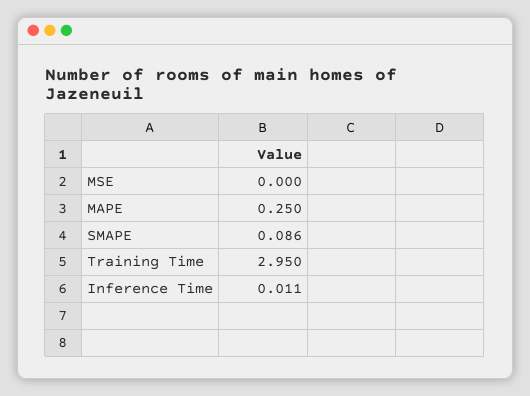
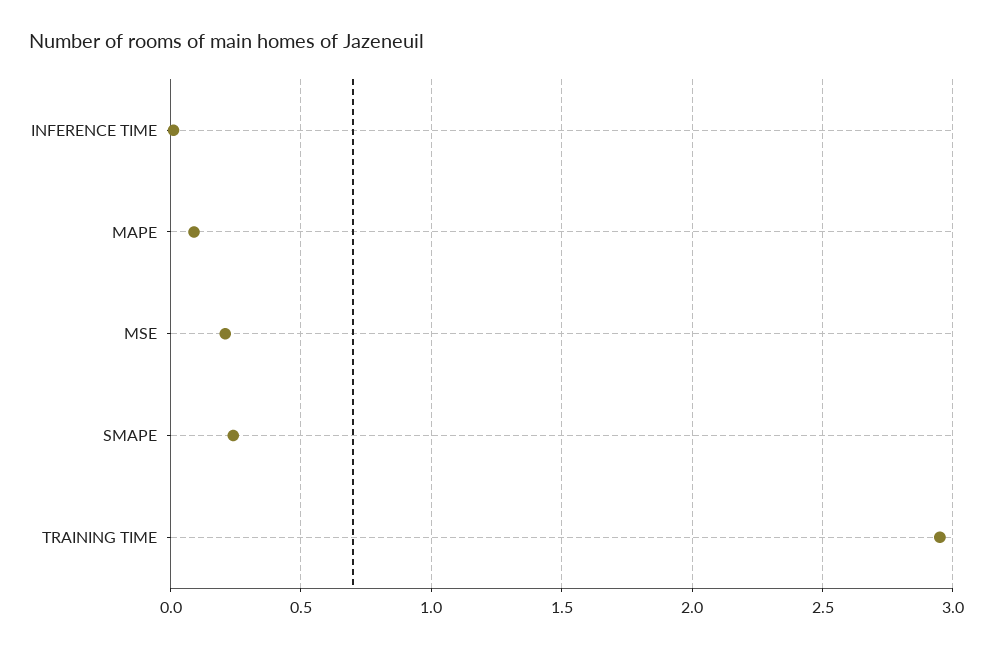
MSE: 0 -> 0.2
MAPE: 0.25 -> 0.1
SMAPE: 0.086 -> 0.25

